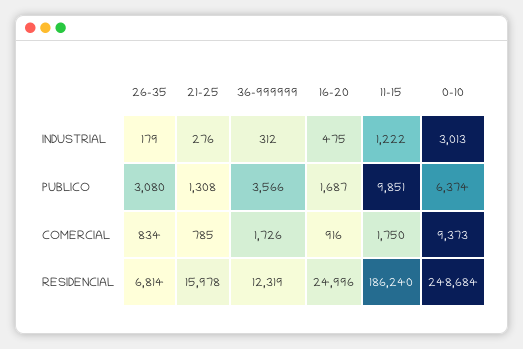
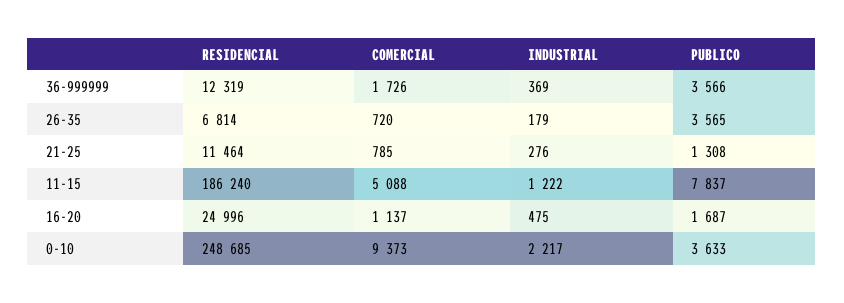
36-999999, INDUSTRIAL: 312 -> 369
0-10, INDUSTRIAL: 3013 -> 2217
26-35, PUBLICO: 3080 -> 3565
11-15, PUBLICO: 9851 -> 7837
0-10, PUBLICO: 6374 -> 3633
26-35, COMERCIAL: 834 -> 720
16-20, COMERCIAL: 916 -> 1137
11-15, COMERCIAL: 1750 -> 5088
21-25, RESIDENCIAL: 15978 -> 11464
0-10, RESIDENCIAL: 248684 -> 248685

